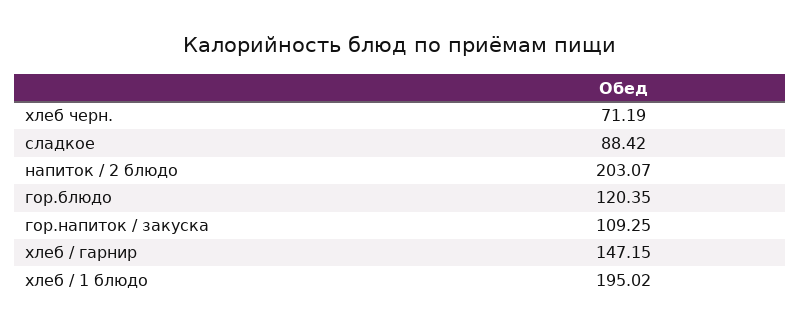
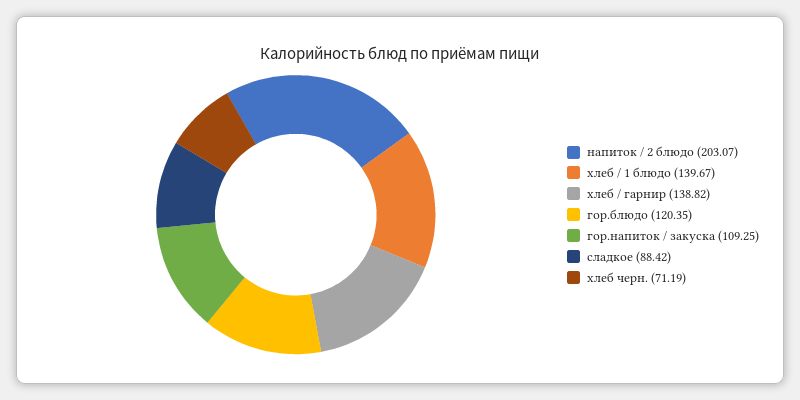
хлеб / гарнир: 147.15 -> 138.82
хлеб / 1 блюдо: 195.02 -> 139.67

